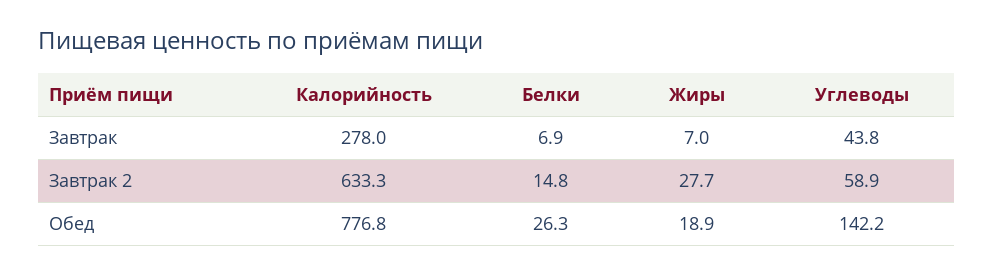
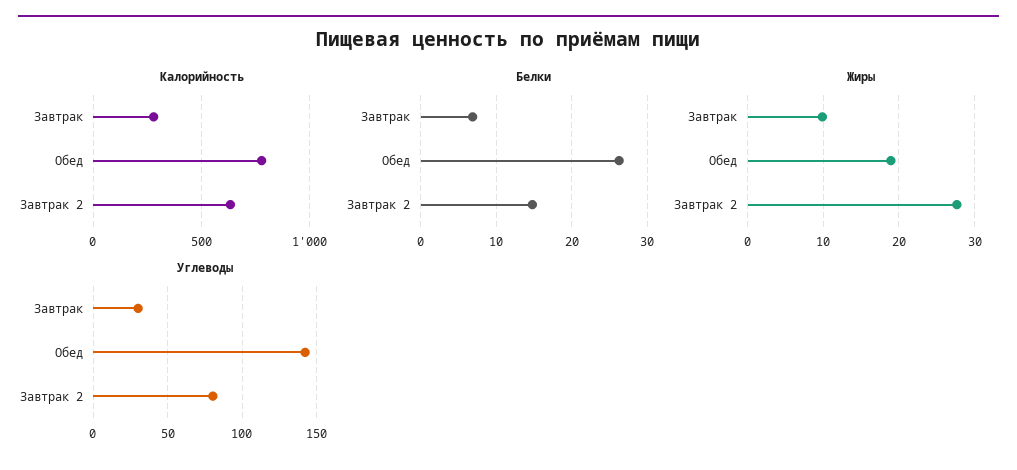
Жиры, Завтрак: 7 -> 10
Углеводы, Завтрак: 43.8 -> 30
Углеводы, Завтрак 2: 58.9 -> 80

